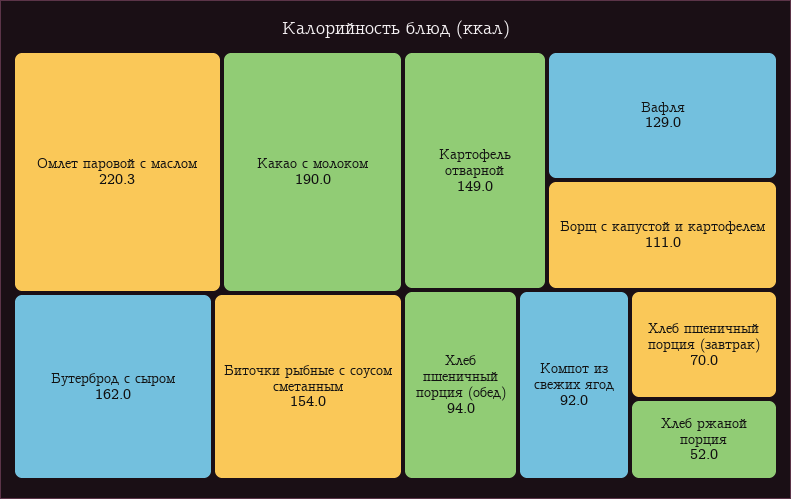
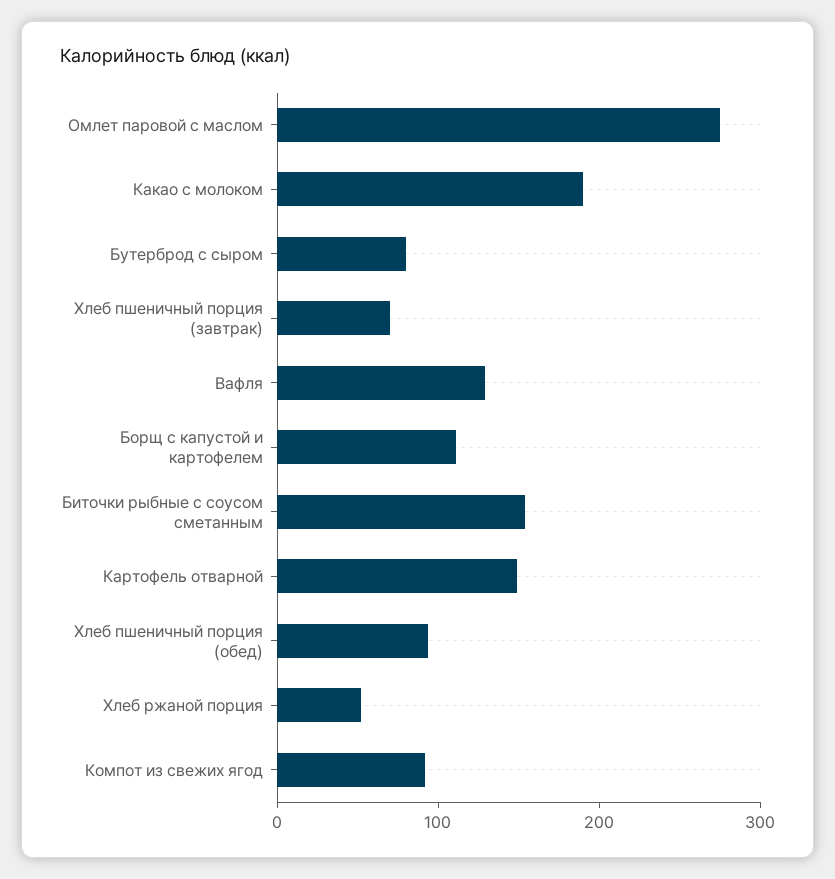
Омлет паровой с маслом: 220.3 -> 280
Бутерброд с сыром: 162 -> 80

